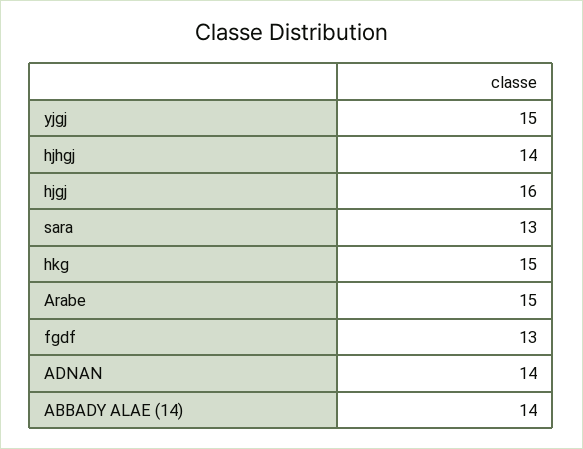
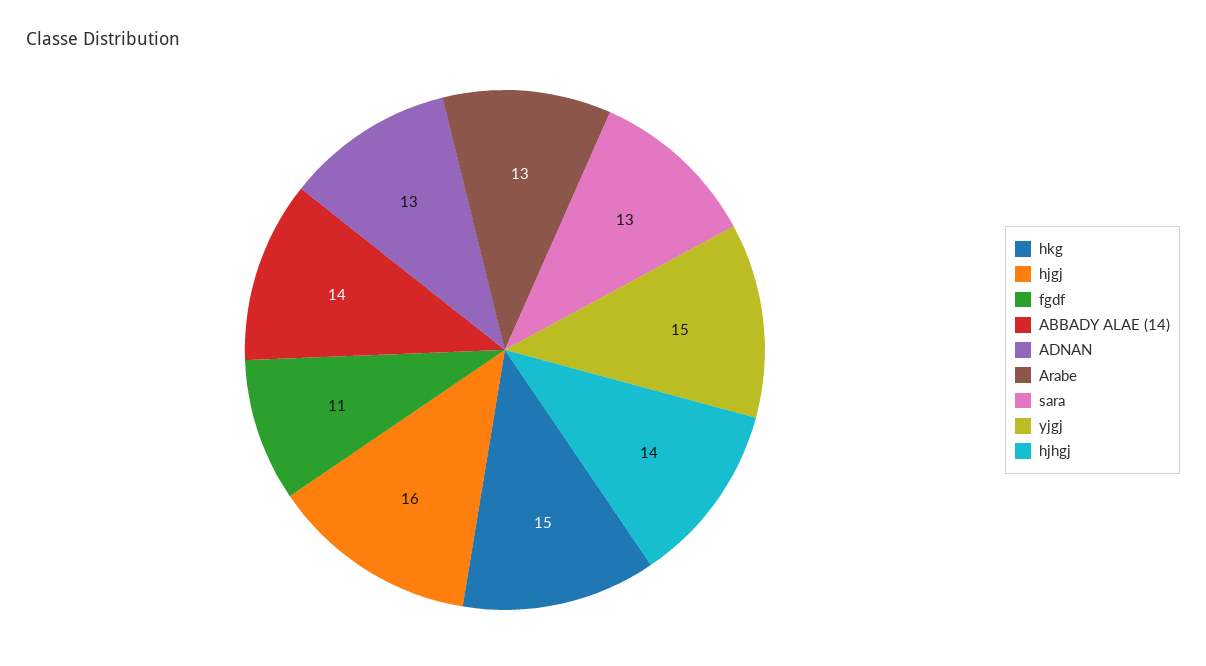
Arabe: 15 -> 13
fgdf: 13 -> 11
ADNAN: 14 -> 13

